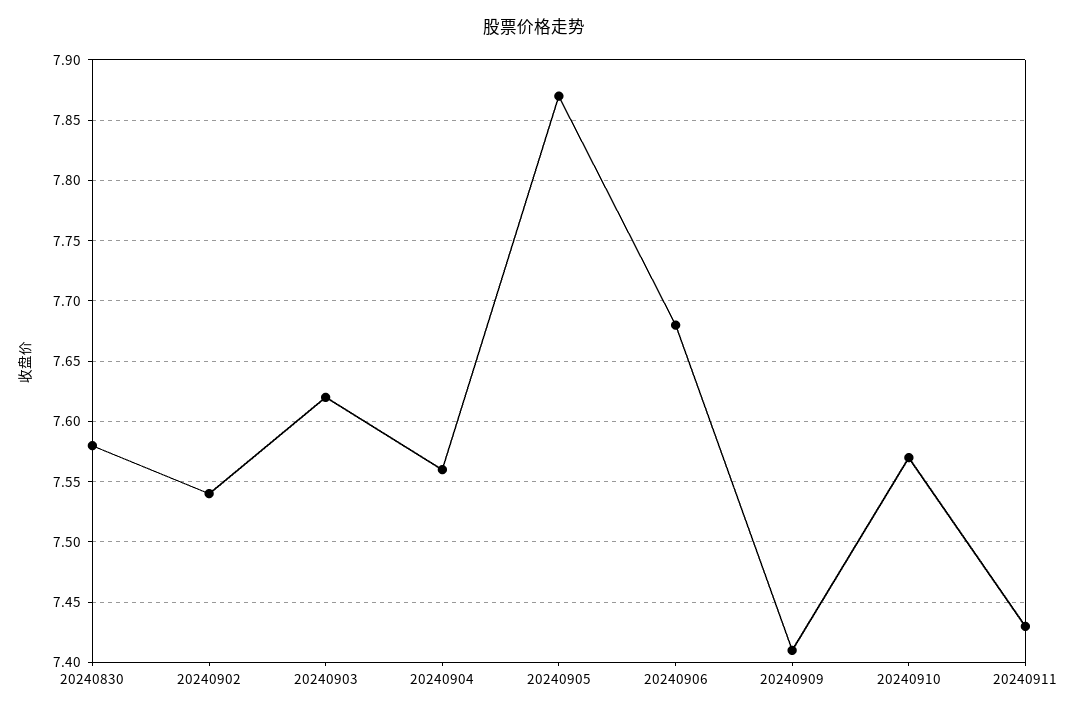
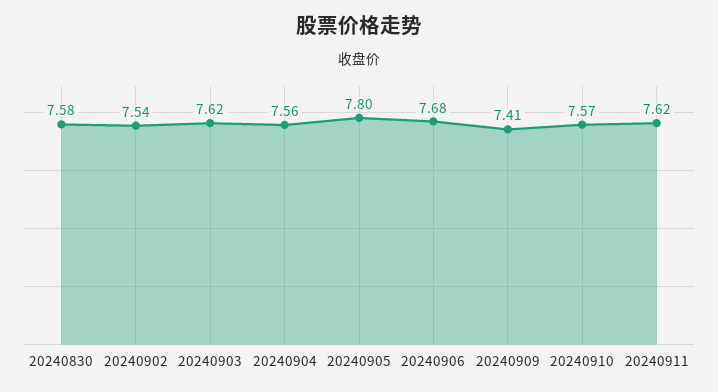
20240905: 7.87 -> 7.8
20240911: 7.43 -> 7.62

